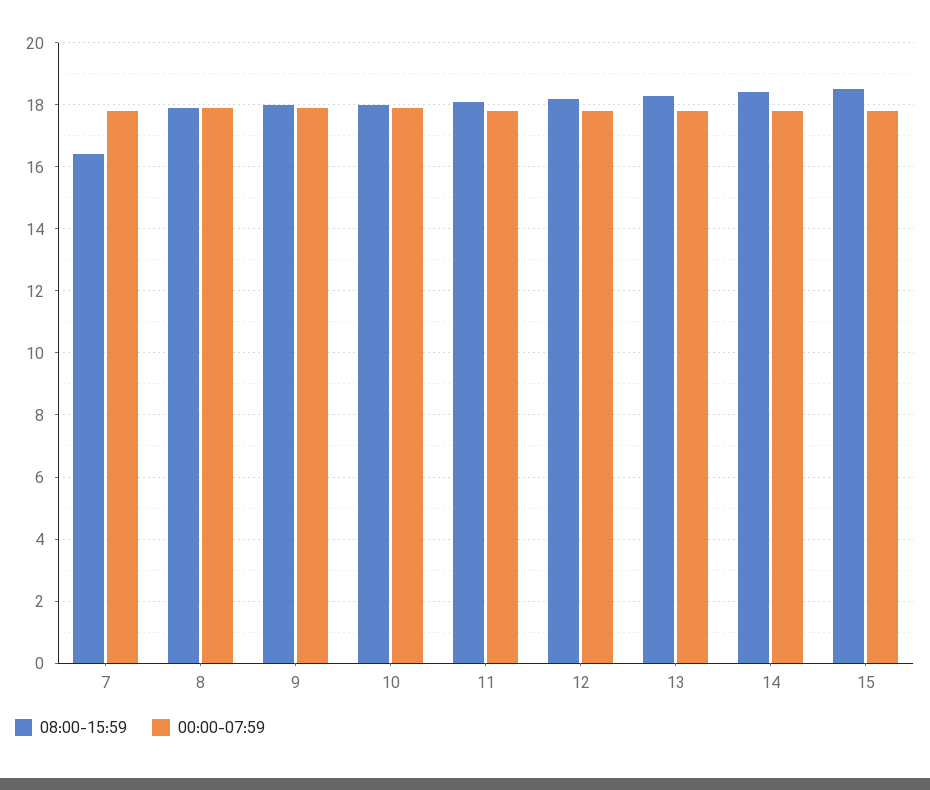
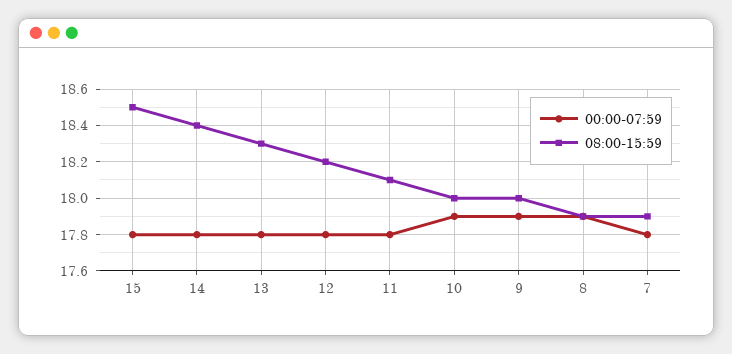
08:00-15:59, 7: 16.5 -> 17.9

